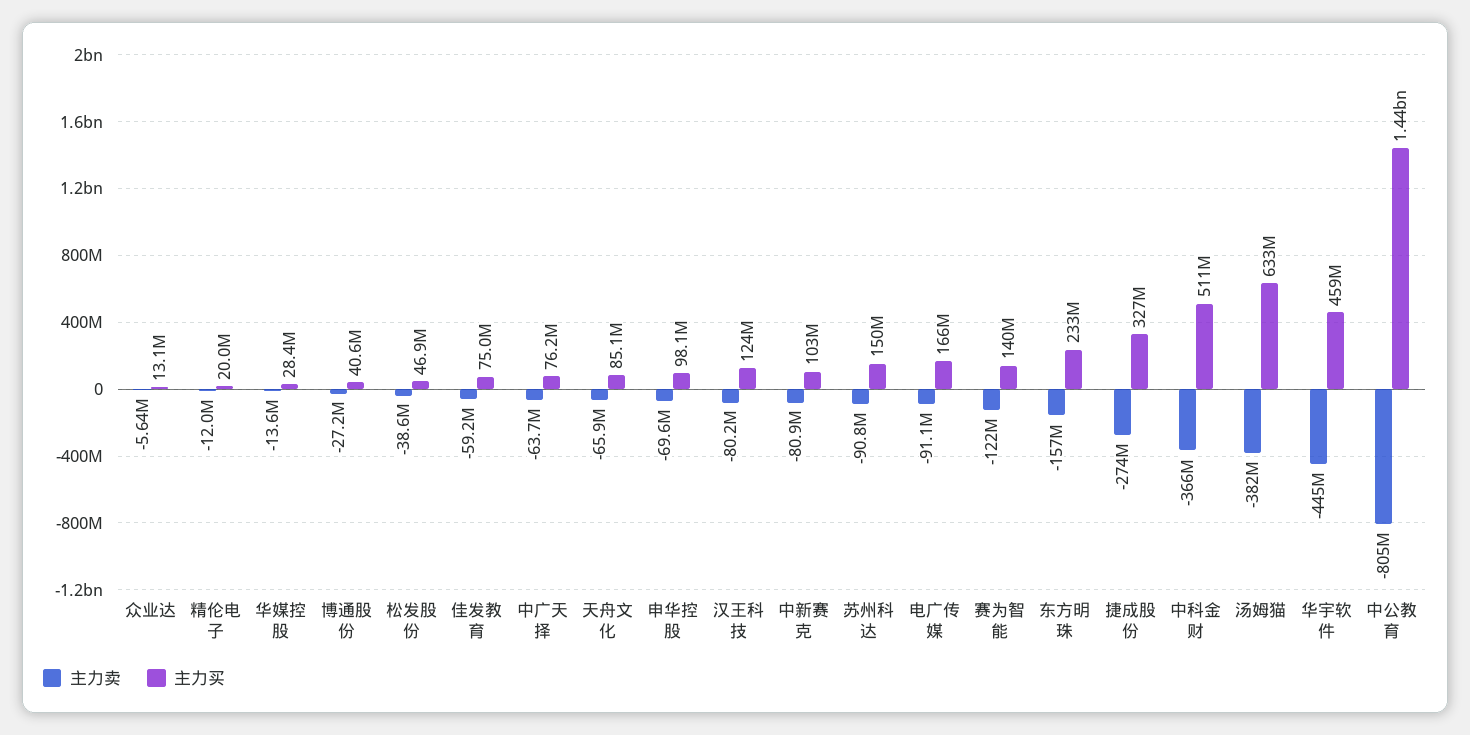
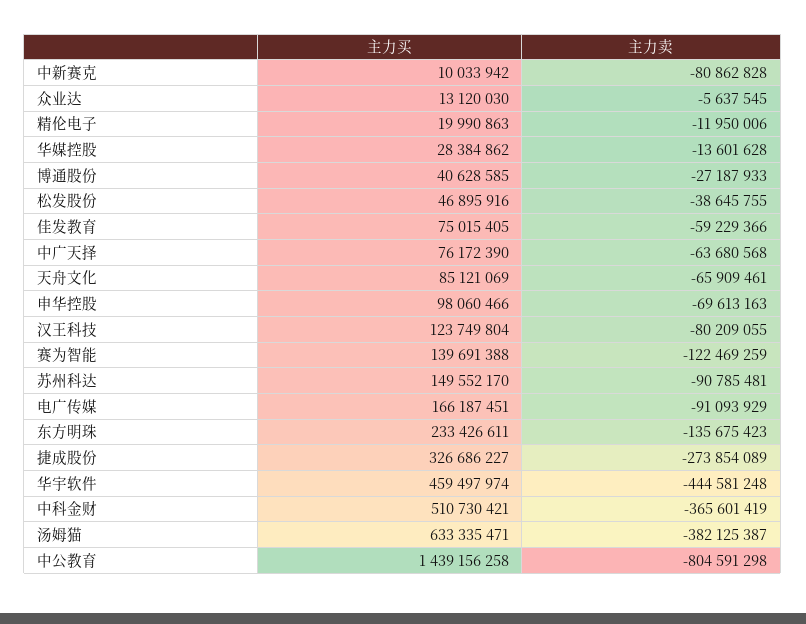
主力买, 中新赛克: 103000000 -> 10033942
主力卖, 东方明珠: -157000000 -> -135675423

